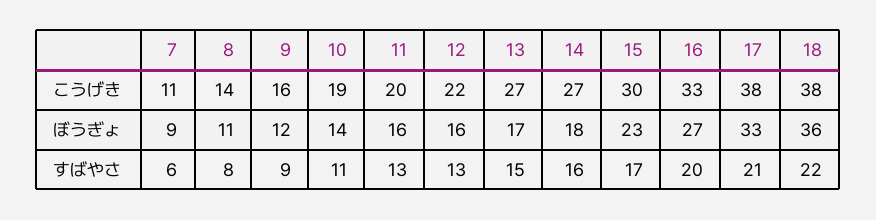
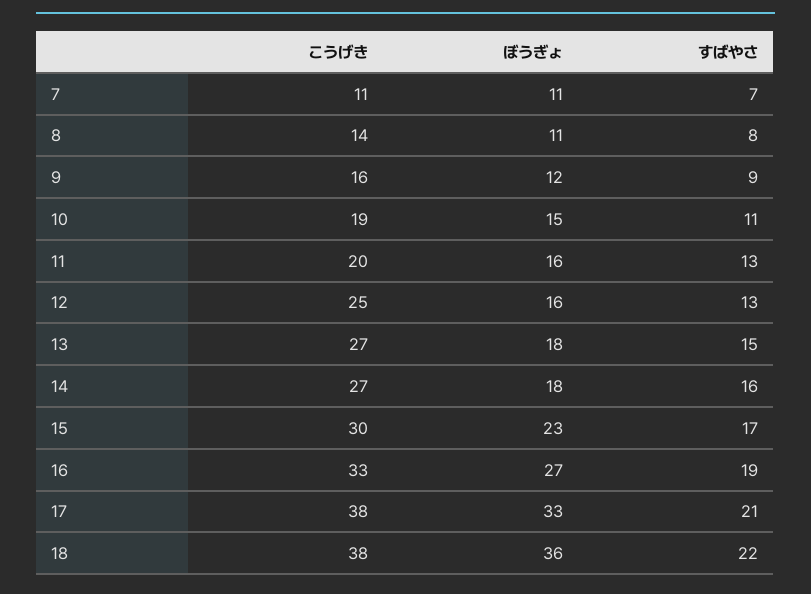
12, こうげき: 22 -> 25
7, ぼうぎょ: 9 -> 11
10, ぼうぎょ: 14 -> 15
13, ぼうぎょ: 17 -> 18
7, すばやさ: 6 -> 7
16, すばやさ: 20 -> 19

